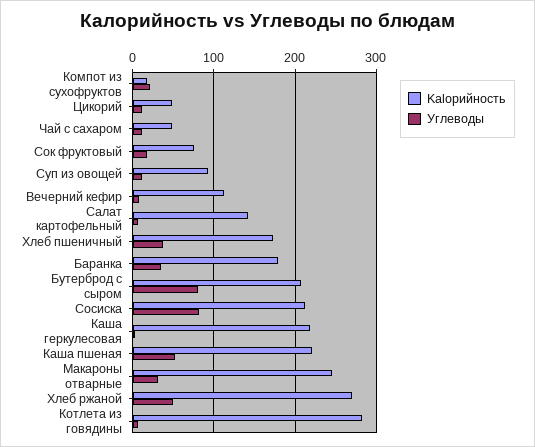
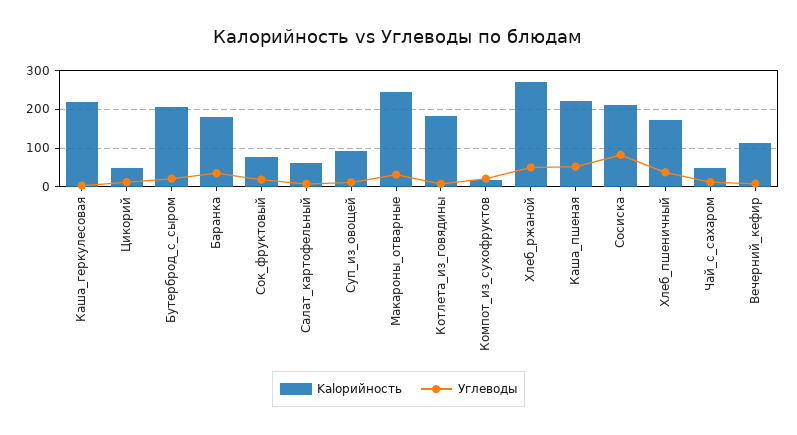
Kalорийность, Салат картофельный: 140 -> 60
Углеводы, Бутерброд с сыром: 80 -> 20
Kalорийность, Котлета из говядины: 280 -> 180

